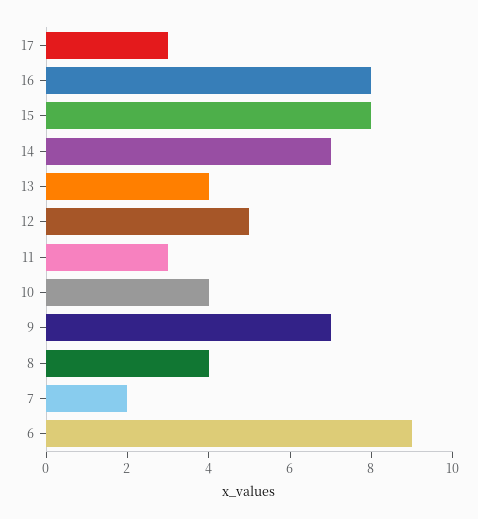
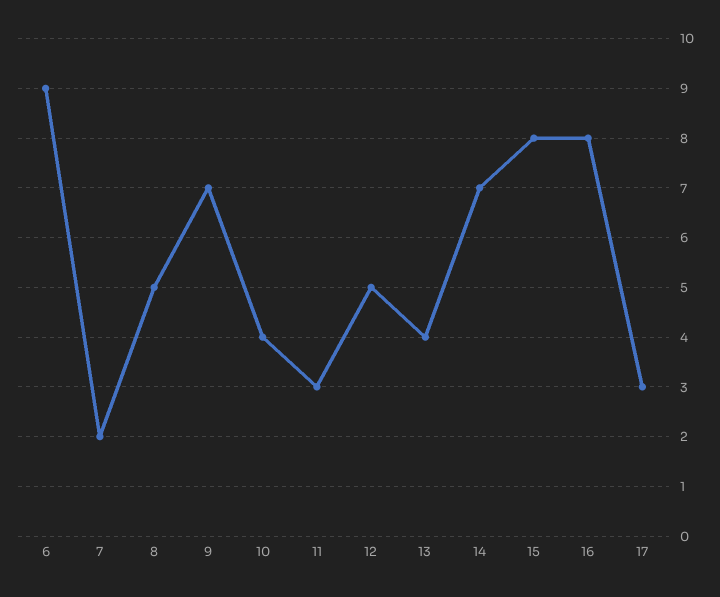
8: 4 -> 5

